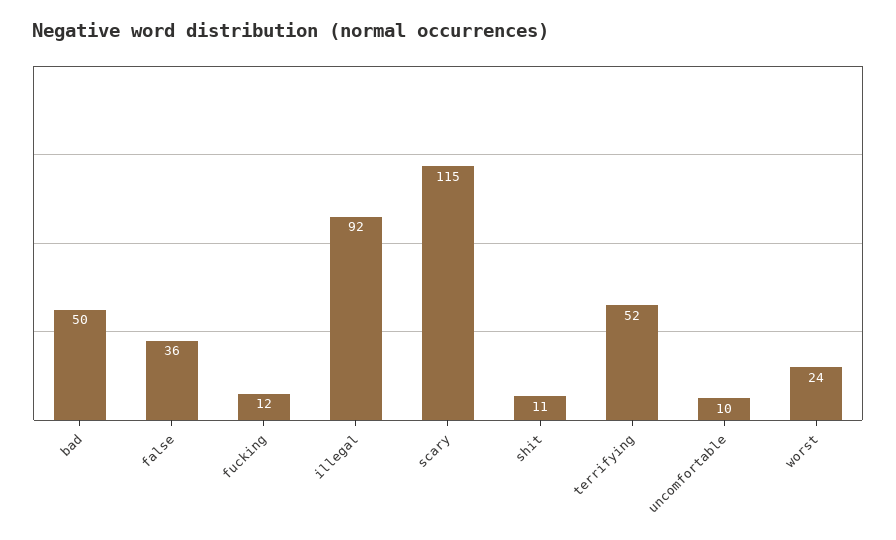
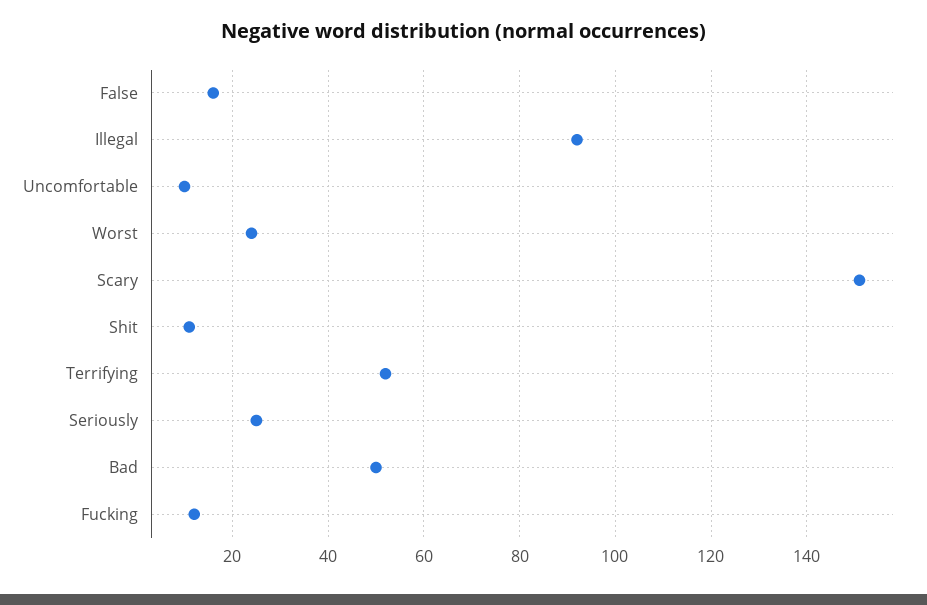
false: 36 -> 15
scary: 115 -> 150
Seriously: none -> 25

